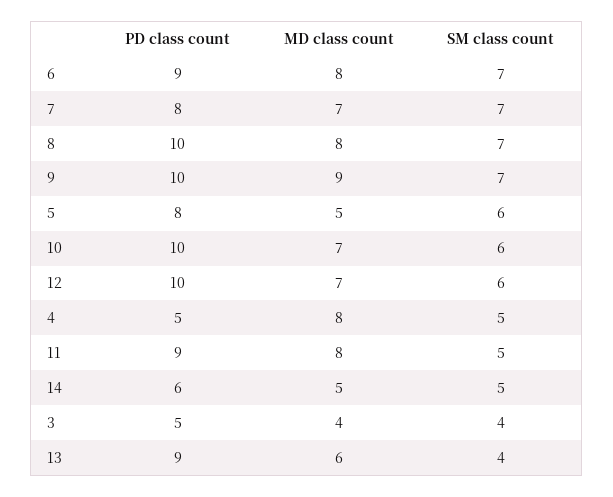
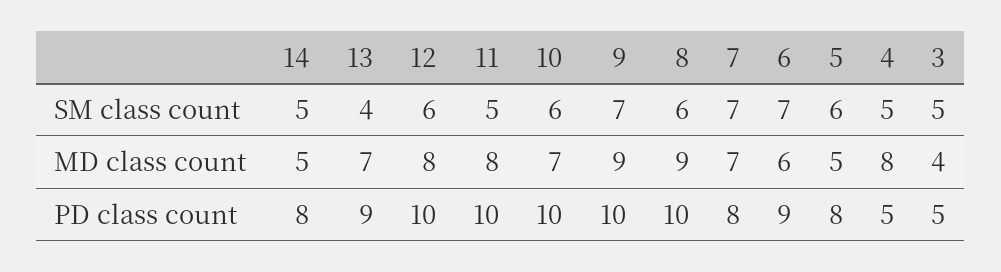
MD class count, 6: 8 -> 6
MD class count, 8: 8 -> 9
SM class count, 8: 7 -> 6
MD class count, 12: 7 -> 8
PD class count, 11: 9 -> 10
PD class count, 14: 6 -> 8
SM class count, 3: 4 -> 5
MD class count, 13: 6 -> 7

